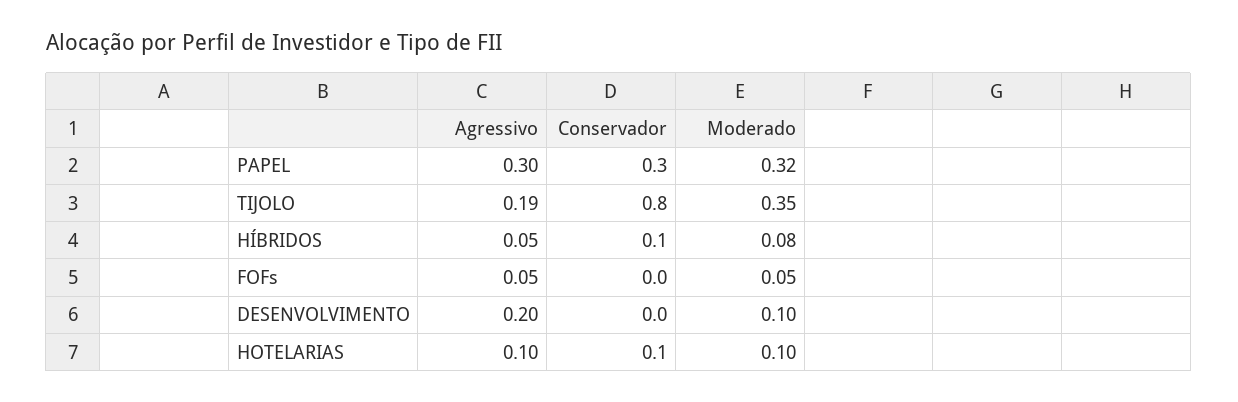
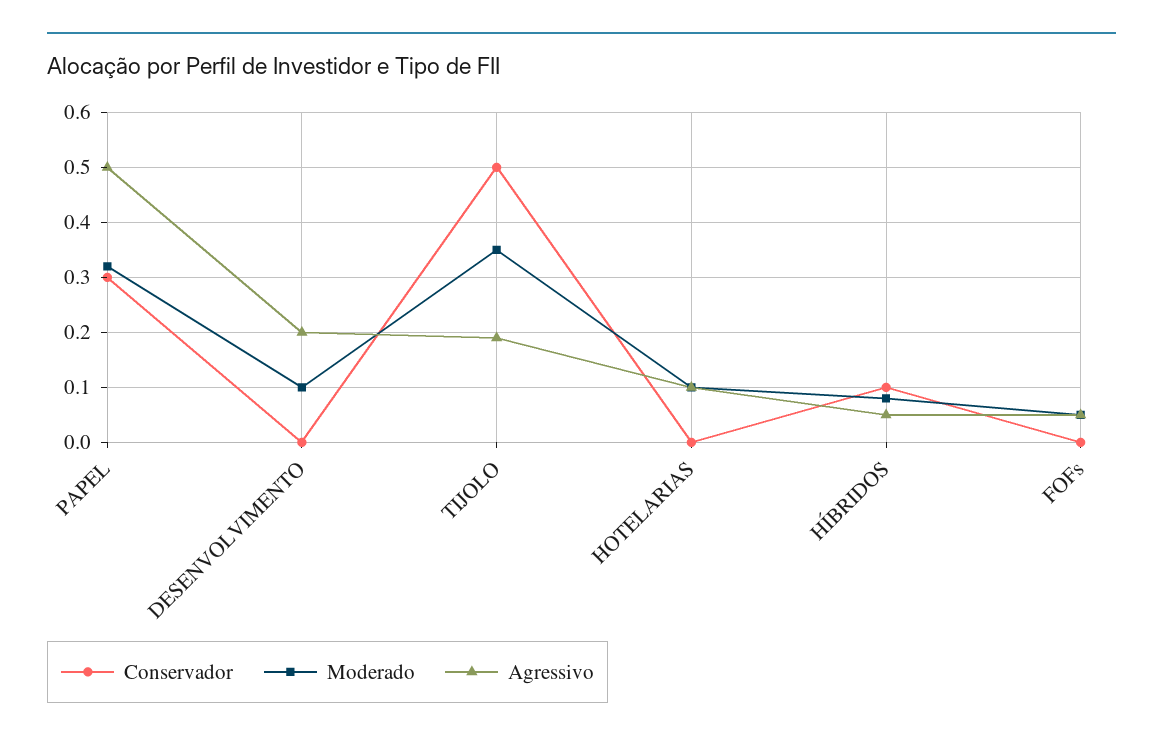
Agressivo, PAPEL: 0.3 -> 0.5
Conservador, TIJOLO: 0.8 -> 0.5
Conservador, HOTELARIAS: 0.1 -> 0

